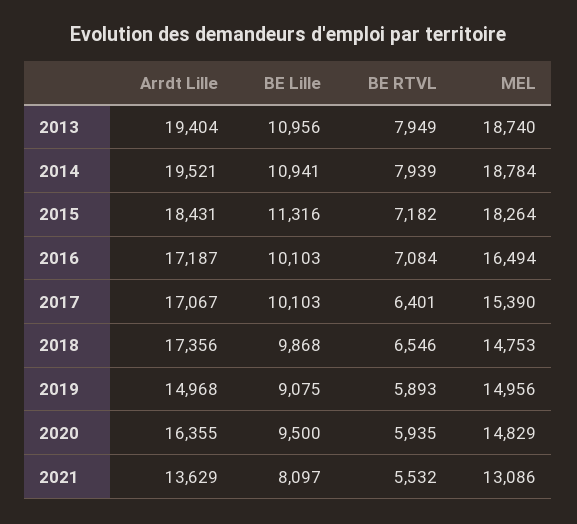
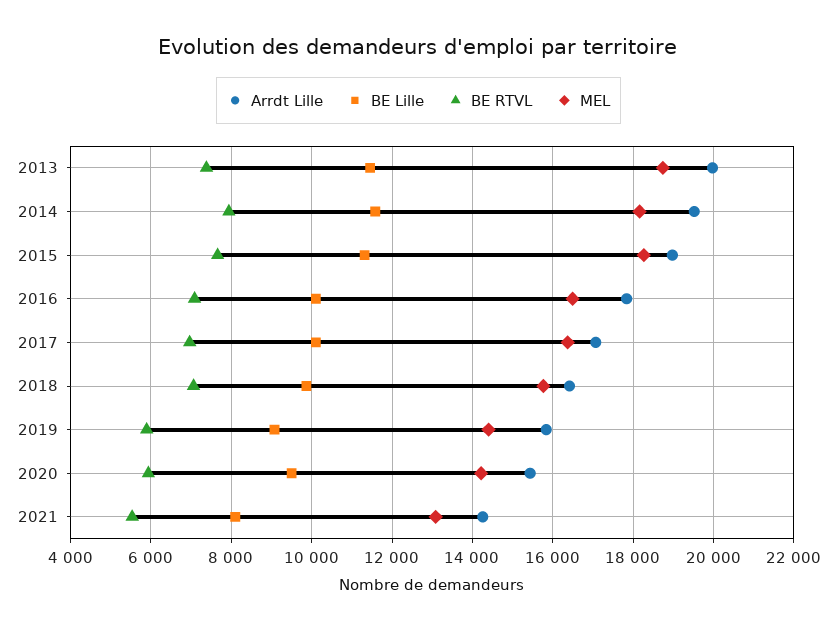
Arrdt Lille, 2013: 19404 -> 20000
BE Lille, 2013: 10956 -> 11400
BE RTVL, 2013: 7949 -> 7400
BE Lille, 2014: 10941 -> 11600
MEL, 2014: 18784 -> 18200
Arrdt Lille, 2015: 18431 -> 19000
BE RTVL, 2015: 7182 -> 7600
Arrdt Lille, 2016: 17187 -> 17800
BE RTVL, 2017: 6401 -> 7000
MEL, 2017: 15390 -> 16400
Arrdt Lille, 2018: 17356 -> 16400
BE RTVL, 2018: 6546 -> 7000
MEL, 2018: 14753 -> 15800
Arrdt Lille, 2019: 14968 -> 15800
MEL, 2019: 14956 -> 14400
Arrdt Lille, 2020: 16355 -> 15400
MEL, 2020: 14829 -> 14200
Arrdt Lille, 2021: 13629 -> 14200

